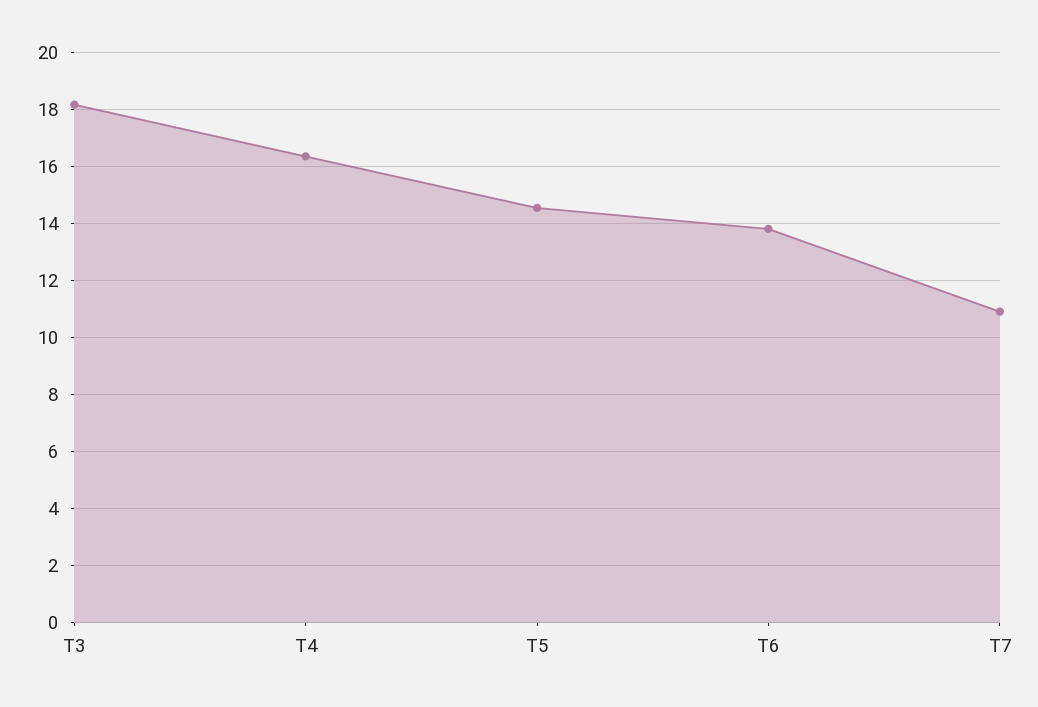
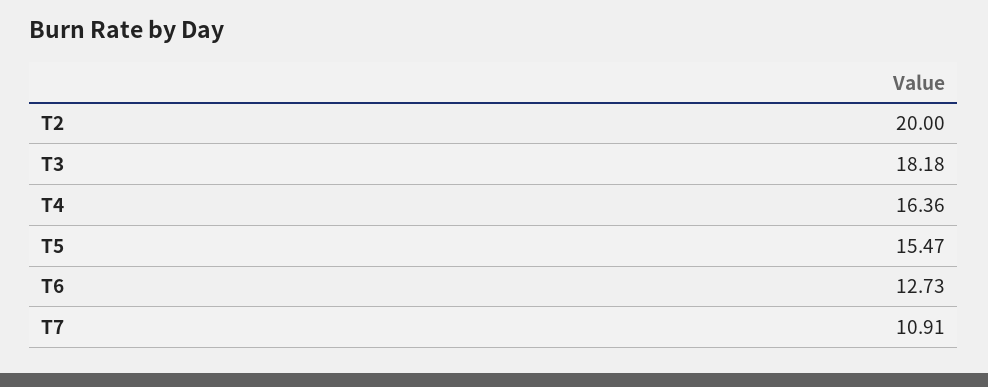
T5: 14.5 -> 15.47
T6: 13.75 -> 12.73
T2: none -> 20

